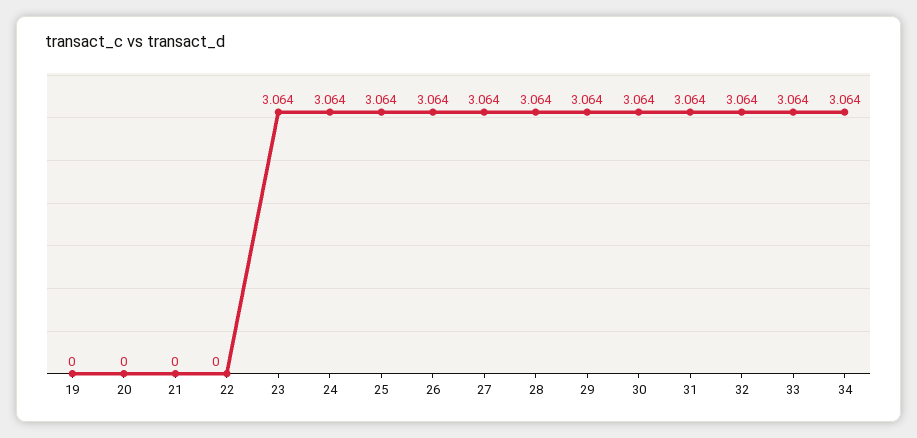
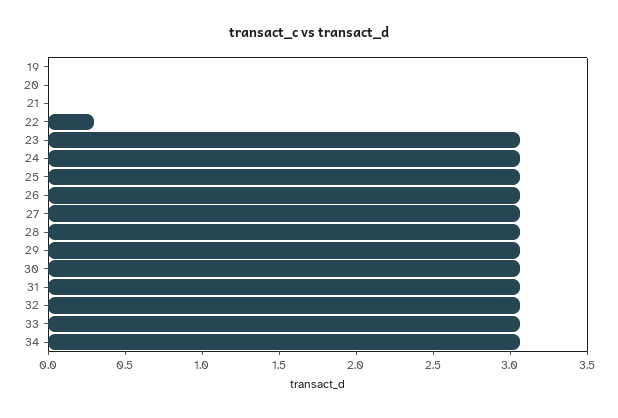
22: 0 -> 0.3

